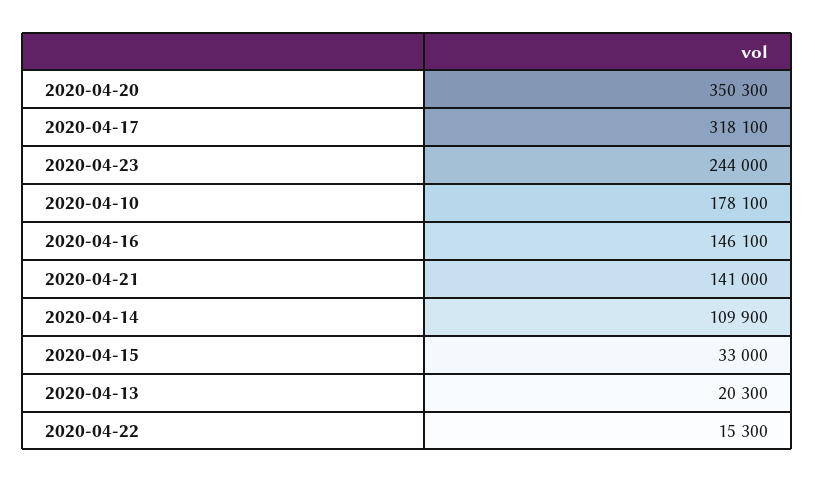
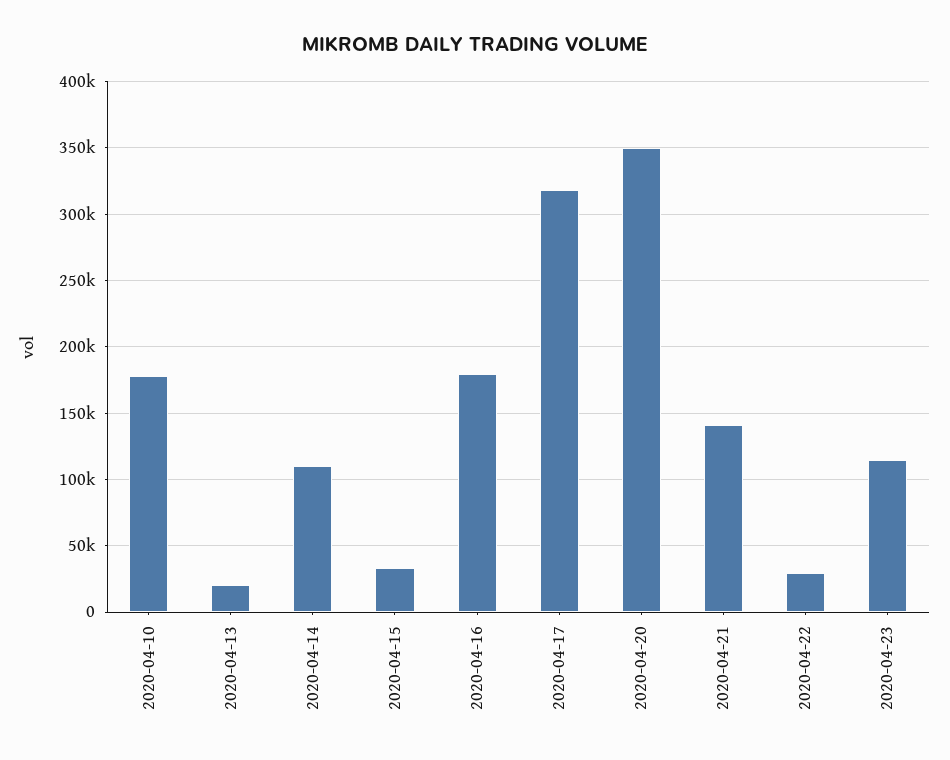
2020-04-23: 244000 -> 115000
2020-04-16: 146100 -> 180000
2020-04-22: 15300 -> 30000

